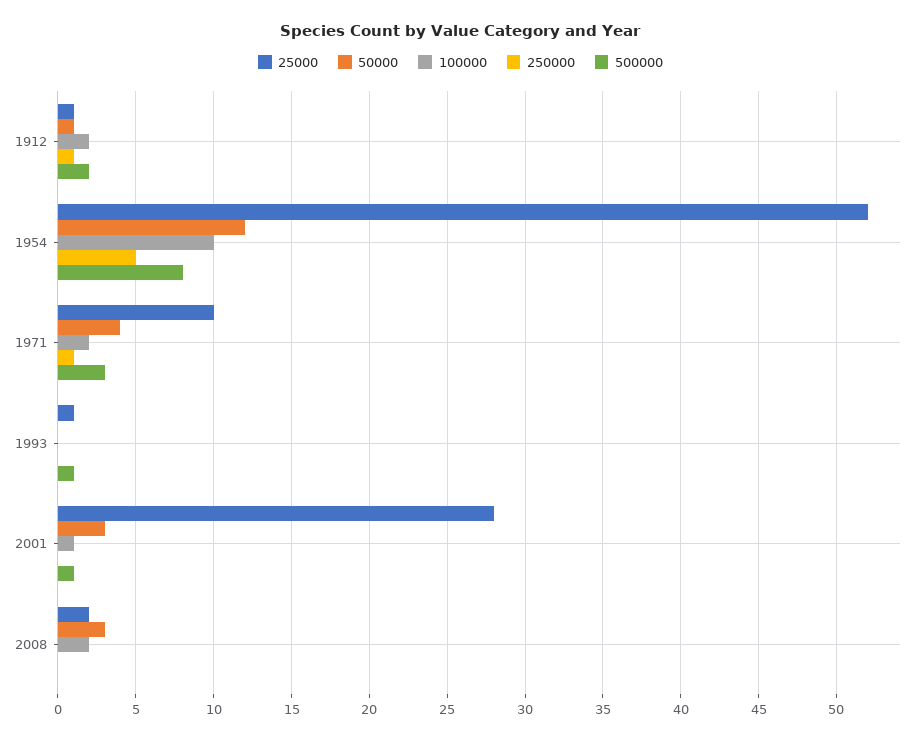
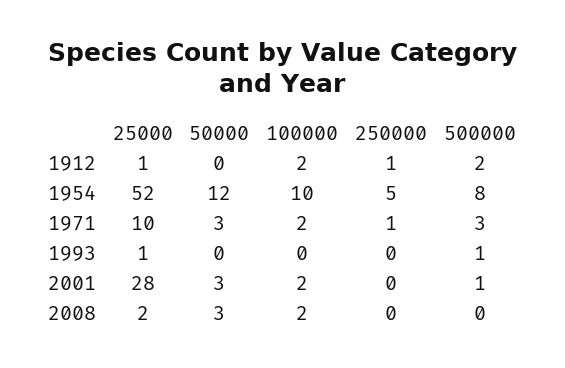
50000, 1912: 1 -> 0
50000, 1971: 4 -> 3
100000, 2001: 1 -> 2

